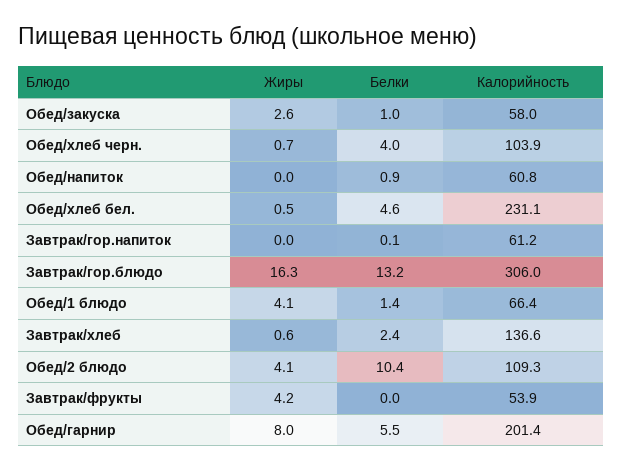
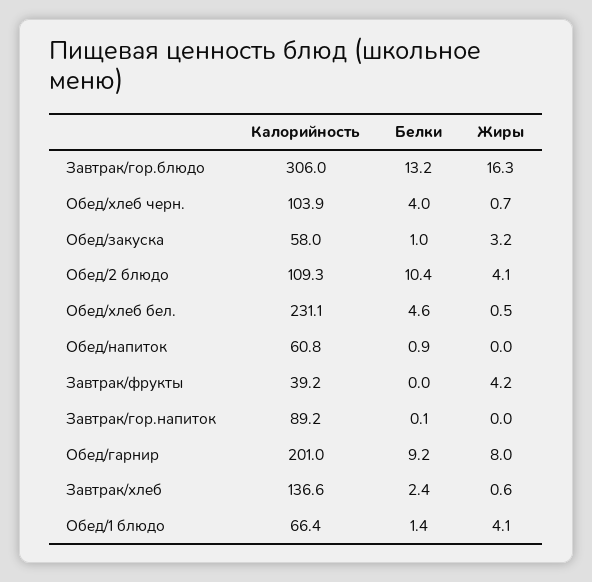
Жиры, Обед/закуска: 2.6 -> 3.2
Калорийность, Завтрак/гор.напиток: 61.2 -> 89.2
Калорийность, Завтрак/фрукты: 53.9 -> 39.2
Белки, Обед/гарнир: 5.5 -> 9.2
Калорийность, Обед/гарнир: 201.4 -> 201

